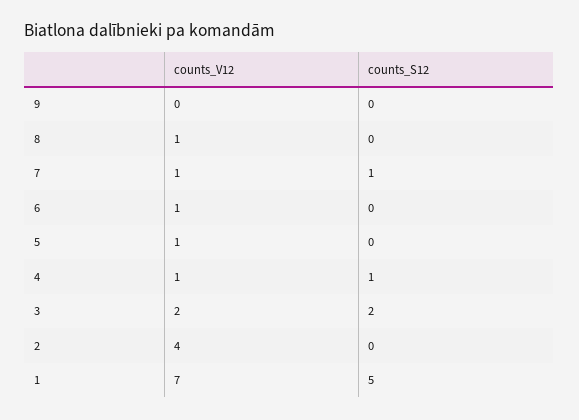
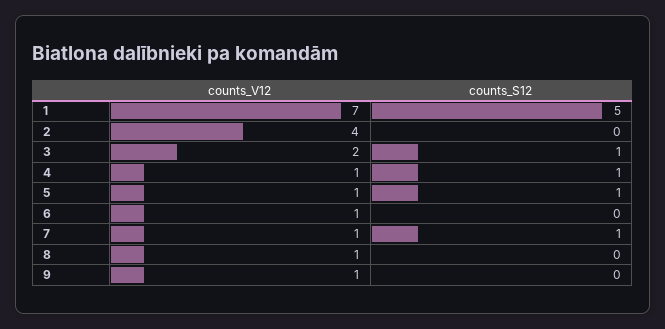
counts_V12, 9: 0 -> 1
counts_S12, 5: 0 -> 1
counts_S12, 3: 2 -> 1

